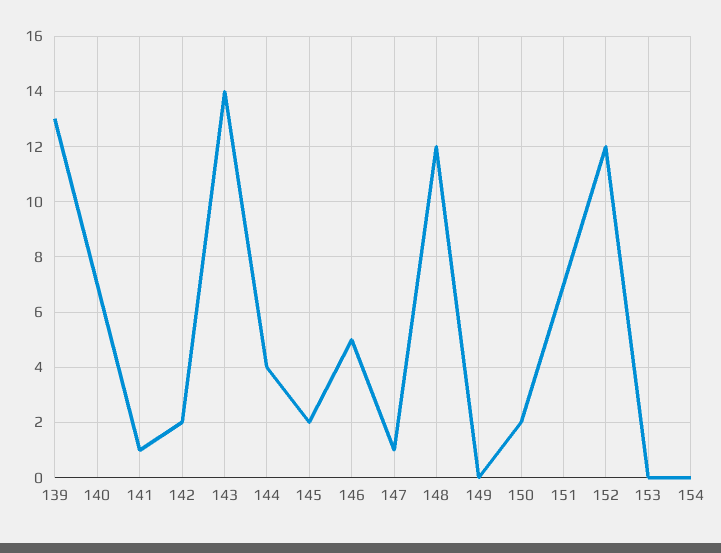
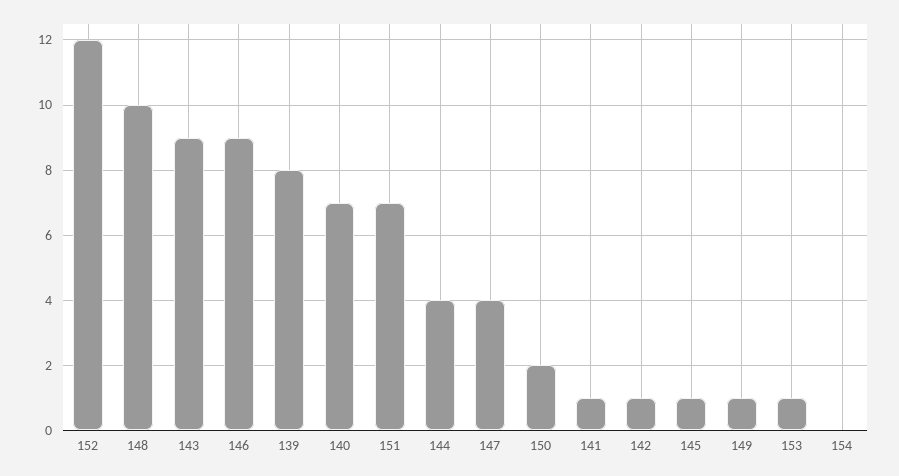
139: 13 -> 8
142: 2 -> 1
143: 14 -> 9
145: 2 -> 1
146: 5 -> 9
147: 1 -> 4
148: 12 -> 10
149: 0 -> 1
153: 0 -> 1

